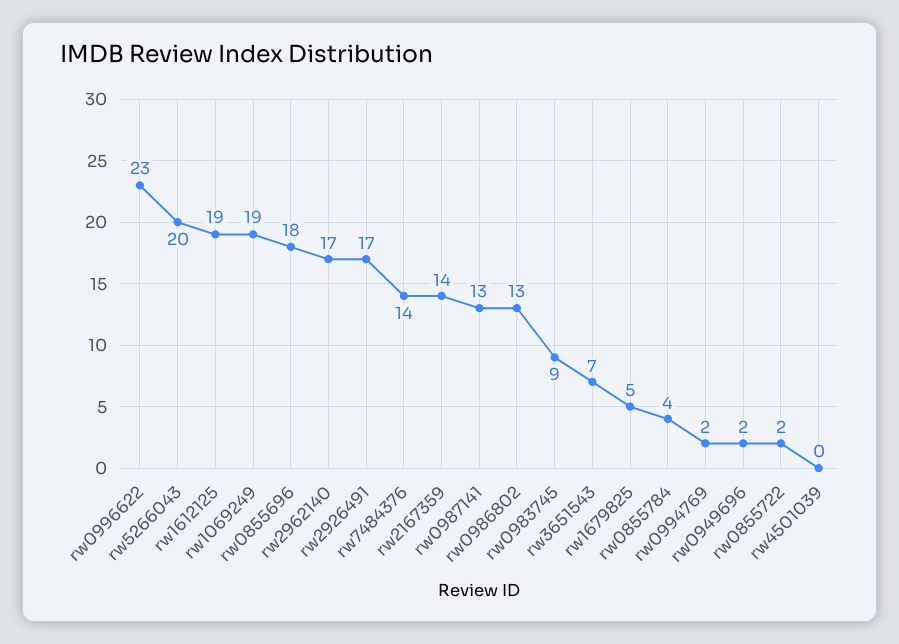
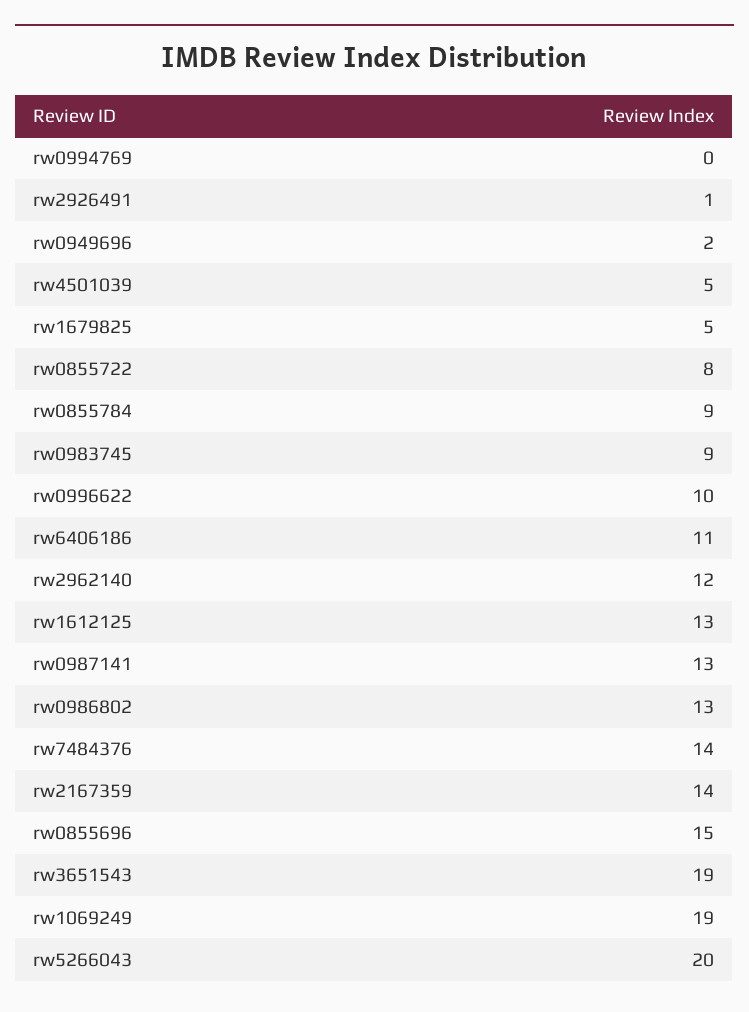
rw0996622: 23 -> 10
rw1612125: 19 -> 13
rw0855696: 18 -> 15
rw2962140: 17 -> 12
rw2926491: 17 -> 1
rw3651543: 7 -> 19
rw0855784: 4 -> 9
rw0994769: 2 -> 0
rw0855722: 2 -> 8
rw4501039: 0 -> 5
rw6406186: none -> 11

